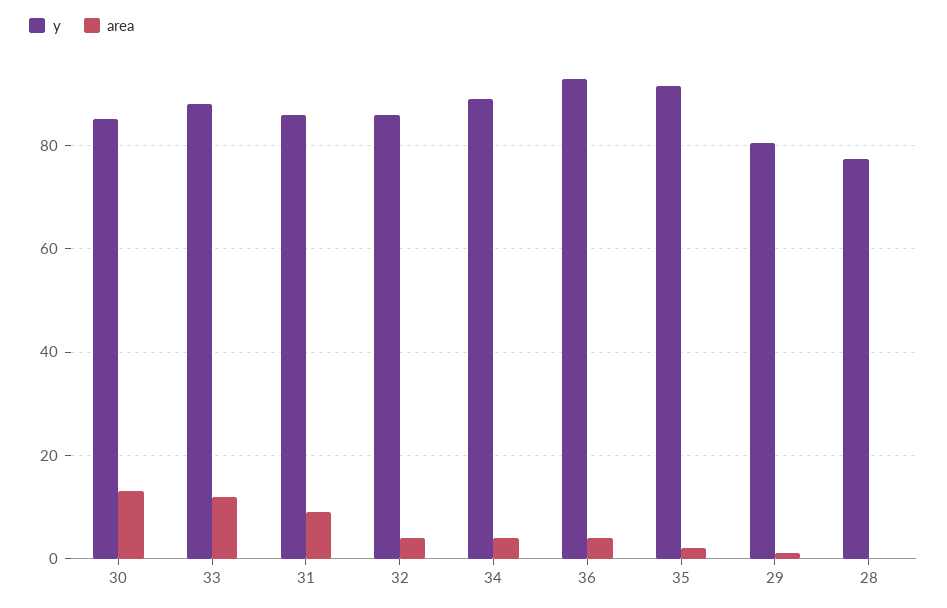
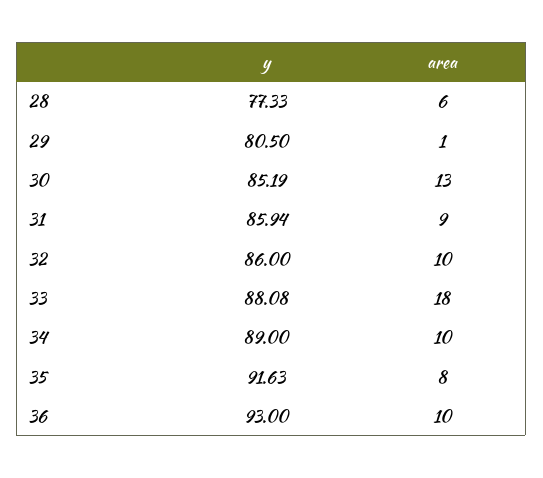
area, 33: 12 -> 18
area, 32: 4 -> 10
area, 34: 4 -> 10
area, 36: 4 -> 10
area, 35: 2 -> 8
area, 28: 0 -> 6

